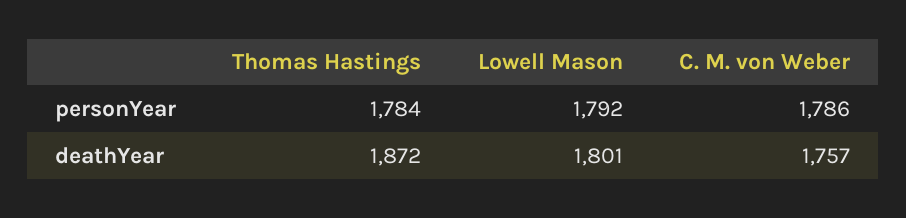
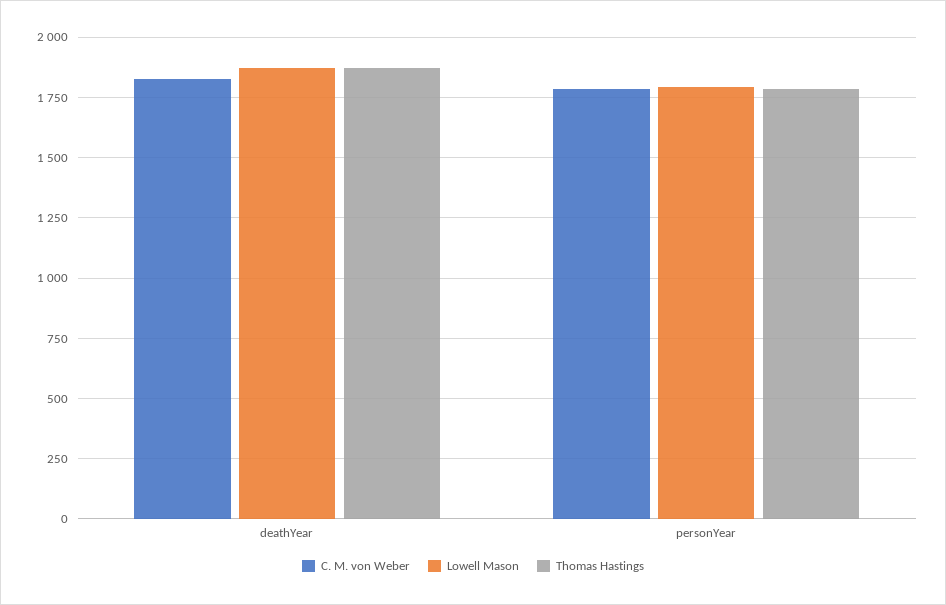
Lowell Mason, deathYear: 1801 -> 1875
C. M. von Weber, deathYear: 1757 -> 1825

